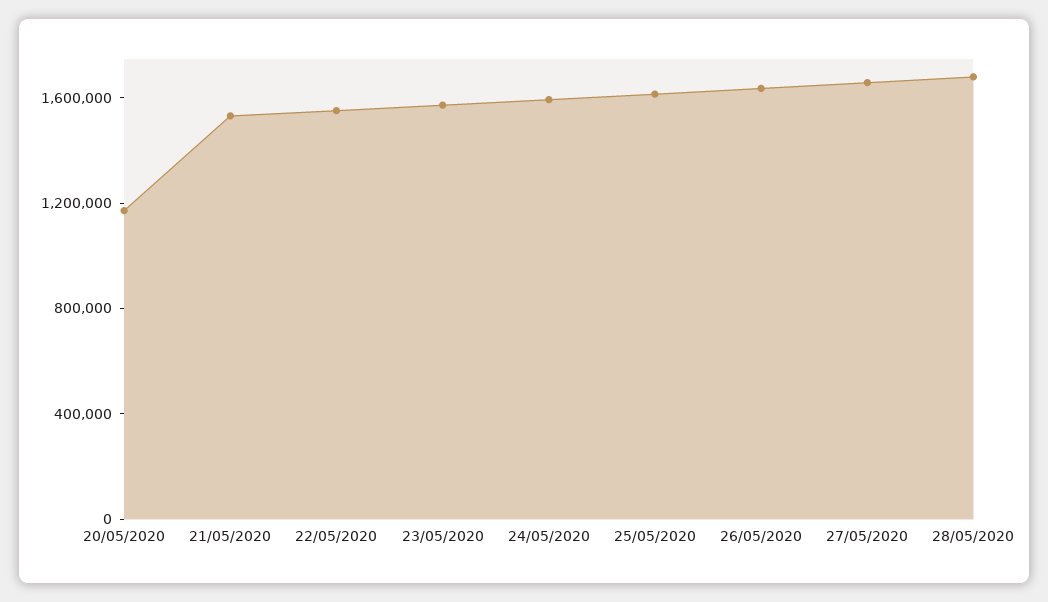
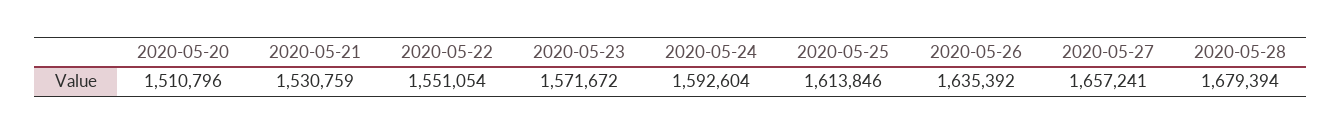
20/05/2020: 1200000 -> 1510796

